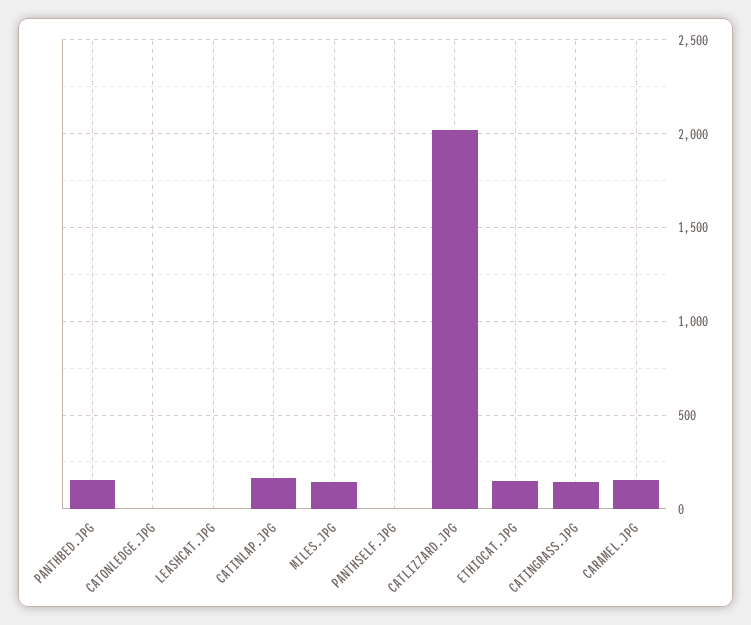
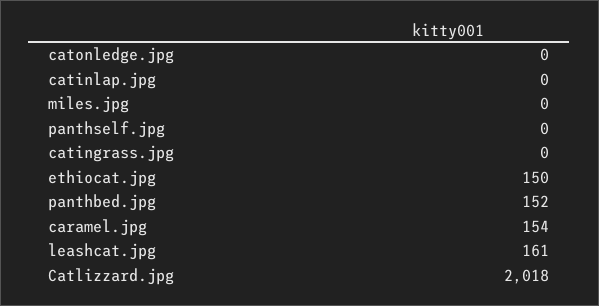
LEASHCAT.JPG: 0 -> 161
CATINLAP.JPG: 150 -> 0
MILES.JPG: 150 -> 0
CATINGRASS.JPG: 150 -> 0

